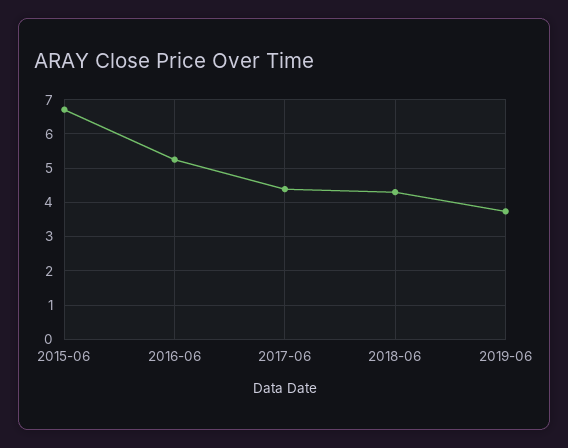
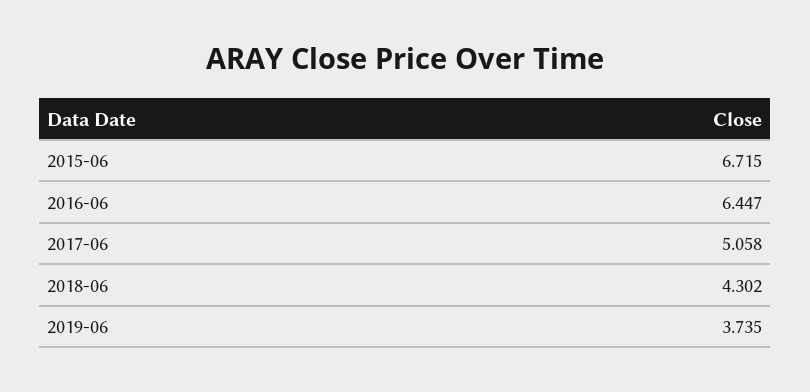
2016-06: 5.2 -> 6.447
2017-06: 4.4 -> 5.058

